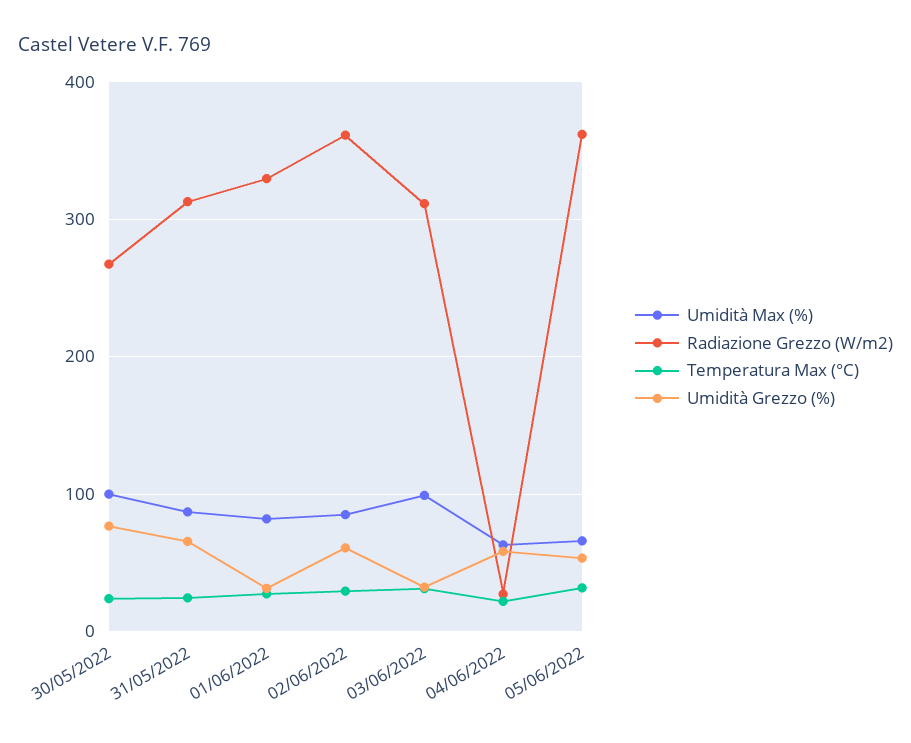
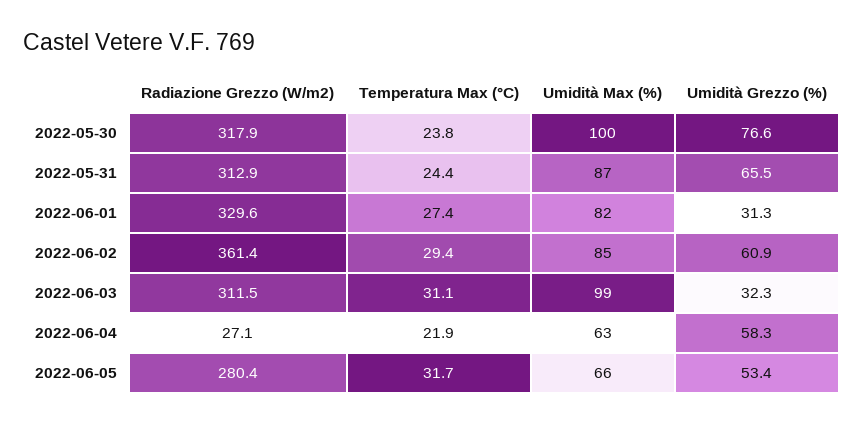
Radiazione Grezzo (W/m2), 30/05/2022: 270 -> 317.9
Radiazione Grezzo (W/m2), 05/06/2022: 360 -> 280.4

